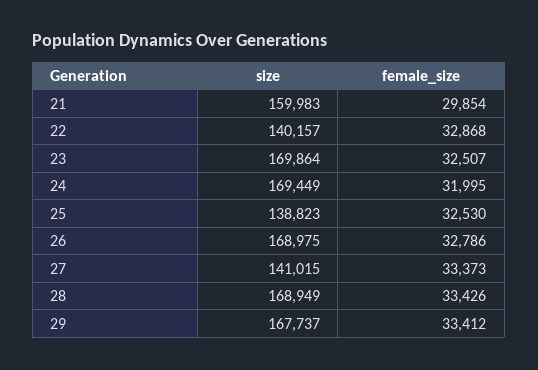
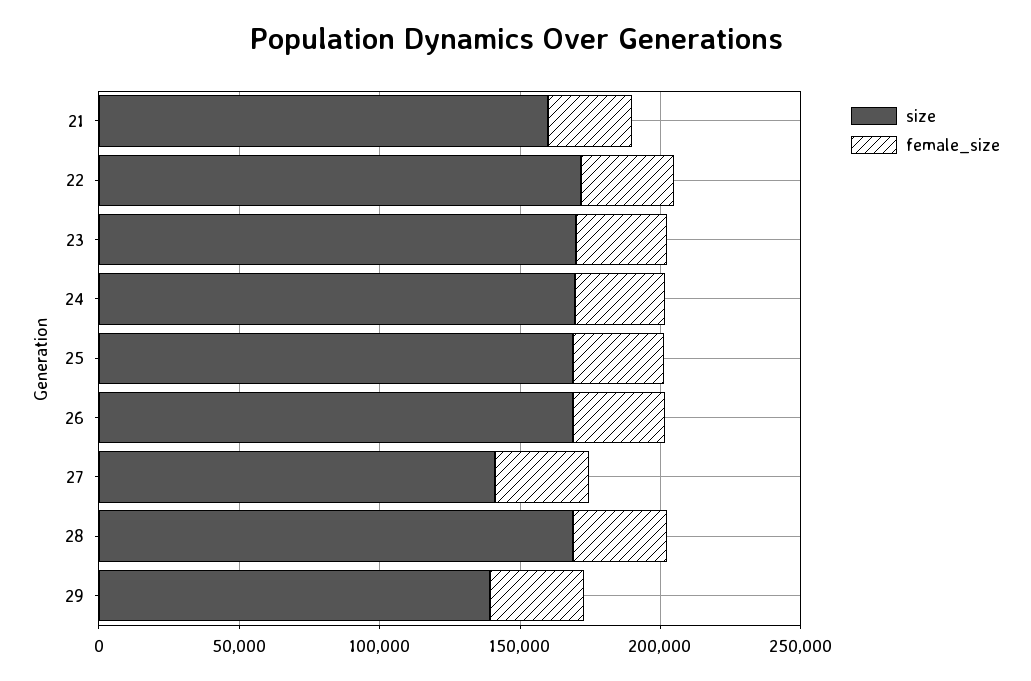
size, 22: 140157 -> 170000
size, 25: 138823 -> 170000
size, 29: 167737 -> 140000

